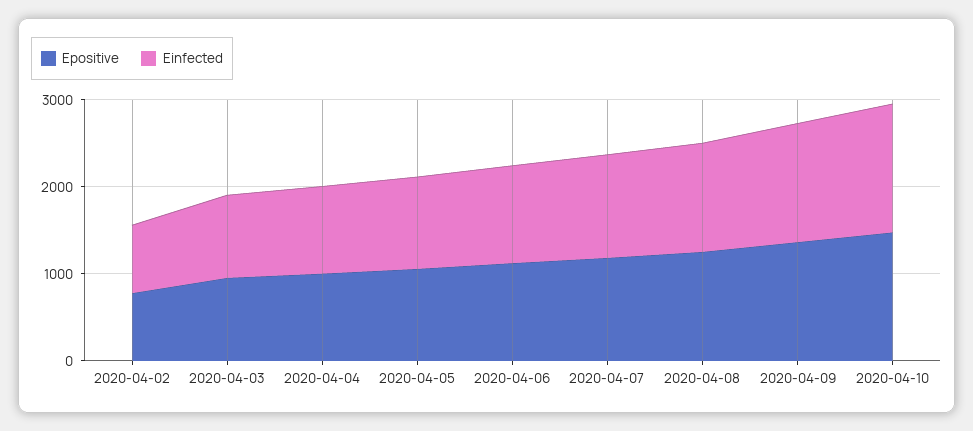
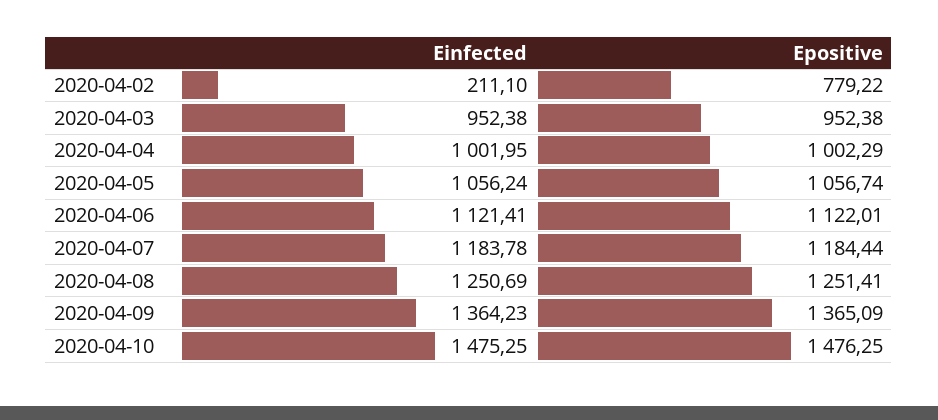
Einfected, 2020-04-02: 800 -> 211.1

